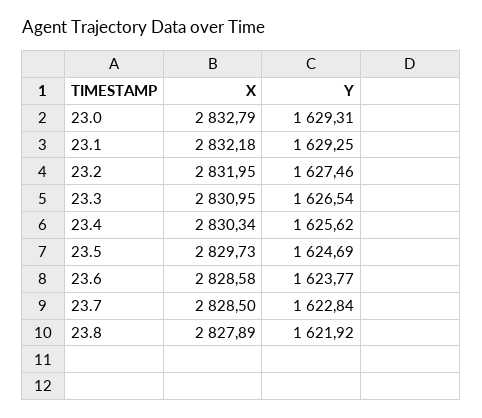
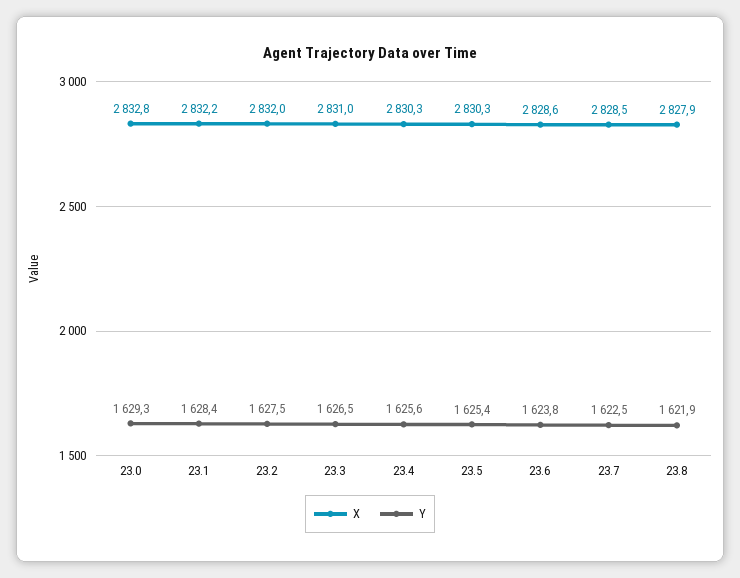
Y, 23.1: 1629.25 -> 1628.4
X, 23.5: 2829.73 -> 2830.3
Y, 23.5: 1624.69 -> 1625.4
Y, 23.7: 1622.84 -> 1622.5

